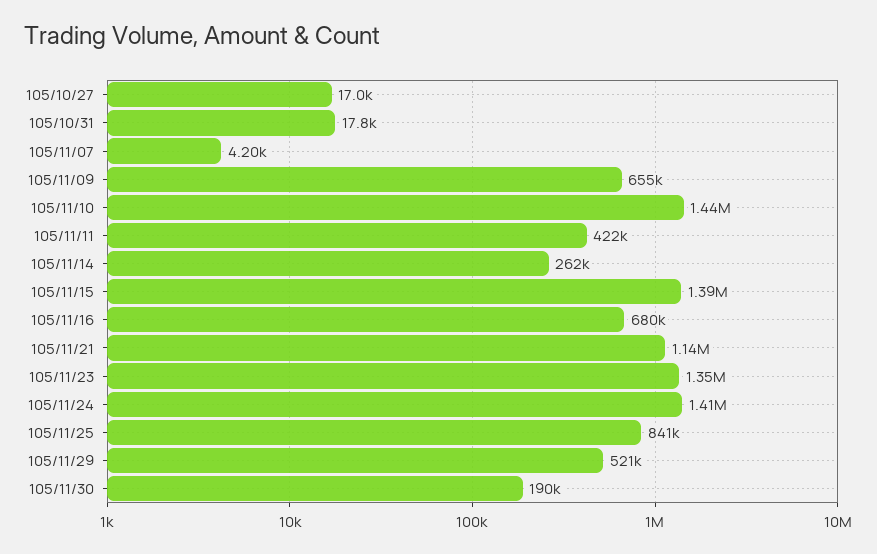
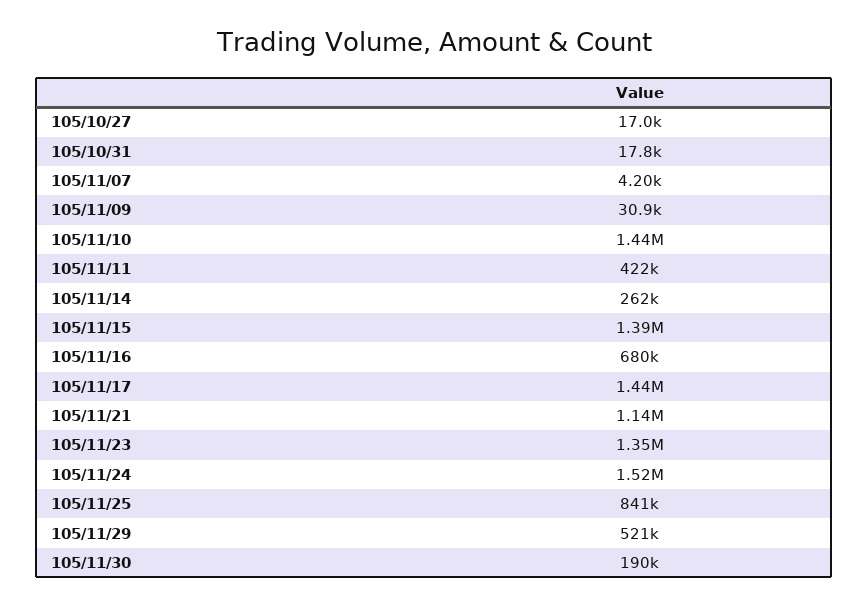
105/11/09: 655000 -> 30900
105/11/24: 1410000 -> 1520000
105/11/17: none -> 1440000

